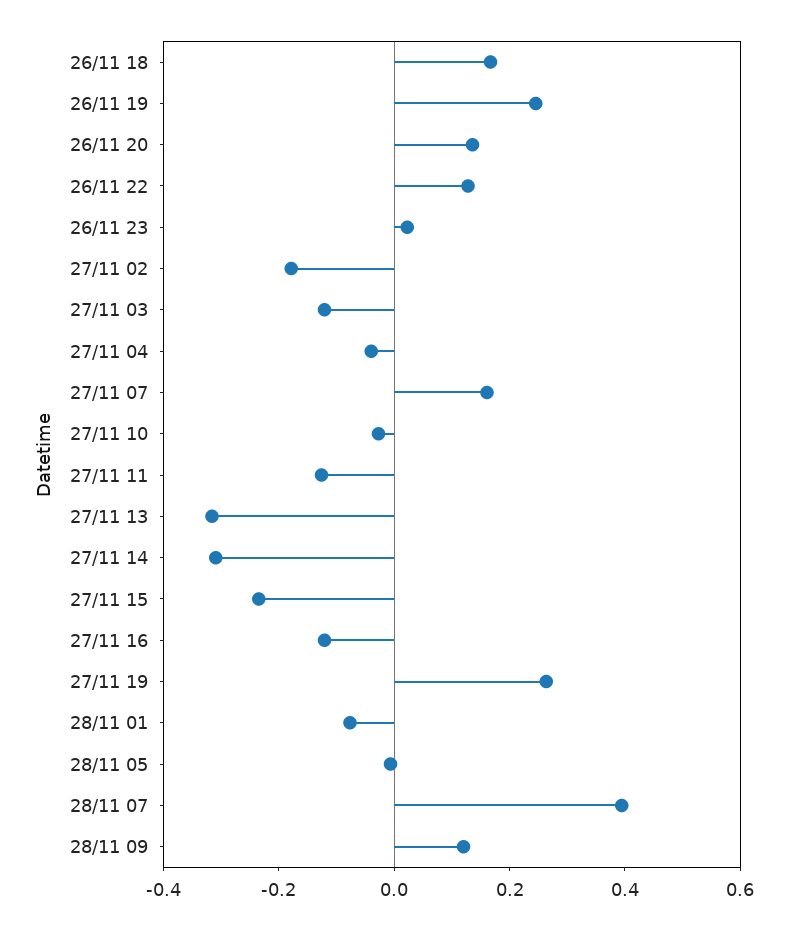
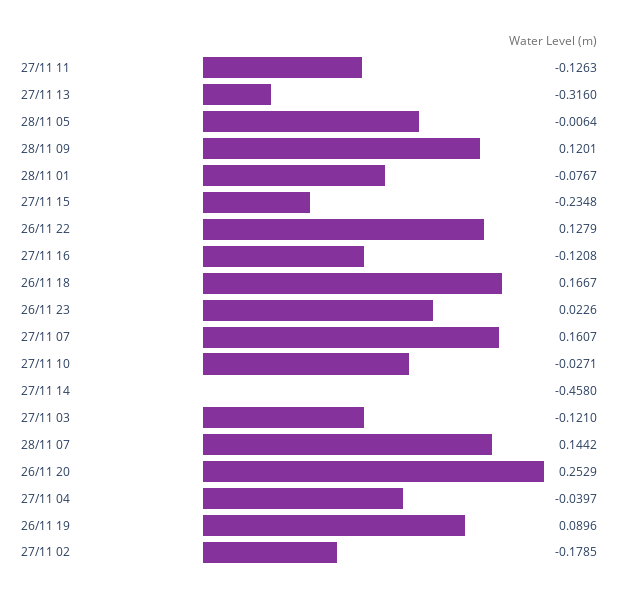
26/11 19: 0.25 -> 0.0896
26/11 20: 0.15 -> 0.2529
27/11 14: -0.3 -> -0.458
27/11 19: 0.25 -> none
28/11 07: 0.4 -> 0.1442

